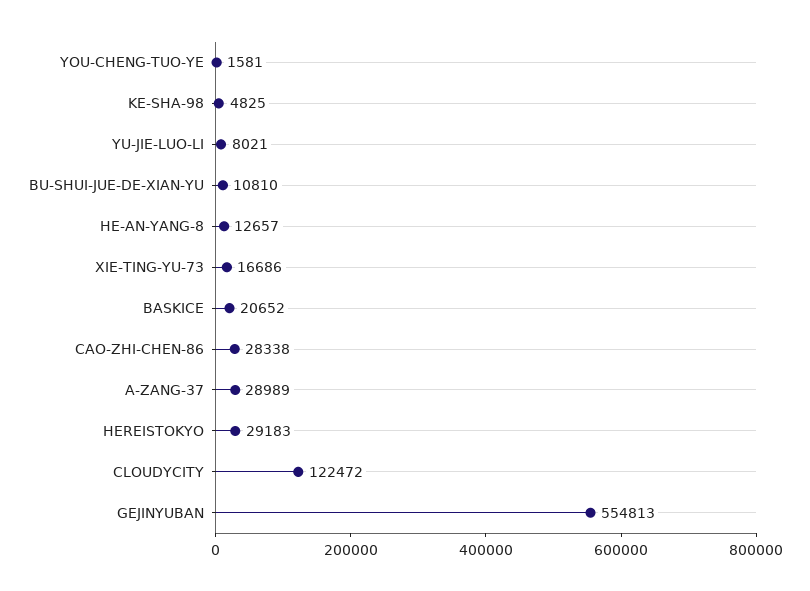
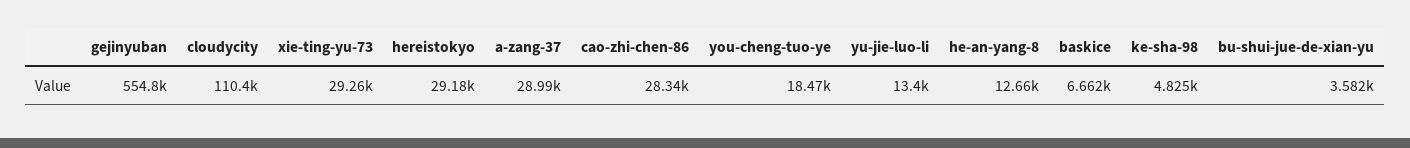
YOU-CHENG-TUO-YE: 1581 -> 18470
YU-JIE-LUO-LI: 8021 -> 13400
BU-SHUI-JUE-DE-XIAN-YU: 10810 -> 3582
XIE-TING-YU-73: 16686 -> 29260
BASKICE: 20652 -> 6662
CLOUDYCITY: 122472 -> 110400

